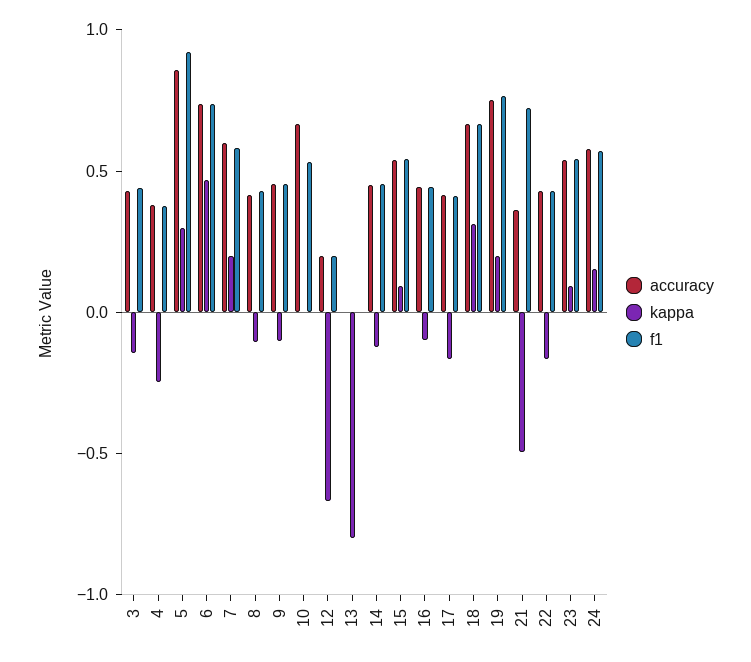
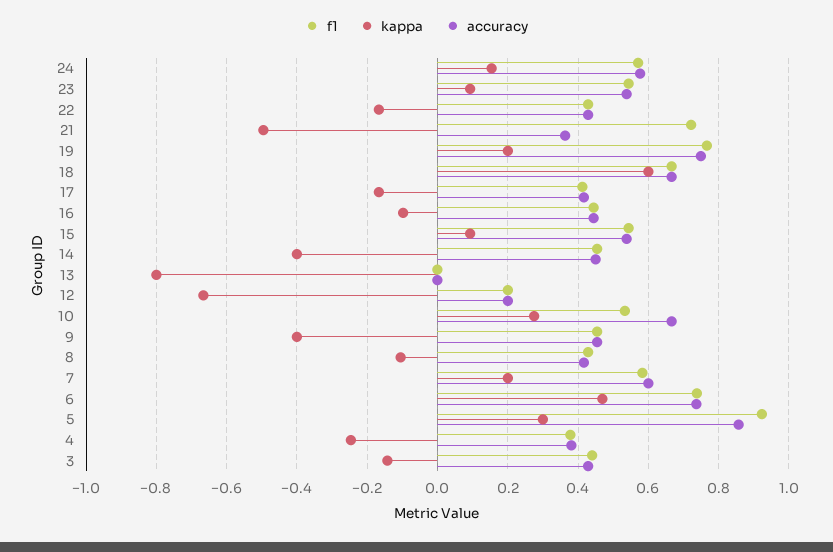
kappa, 9: -0.1 -> -0.4
kappa, 10: 0 -> 0.28
kappa, 14: -0.1 -> -0.4
kappa, 18: 0.3 -> 0.6

